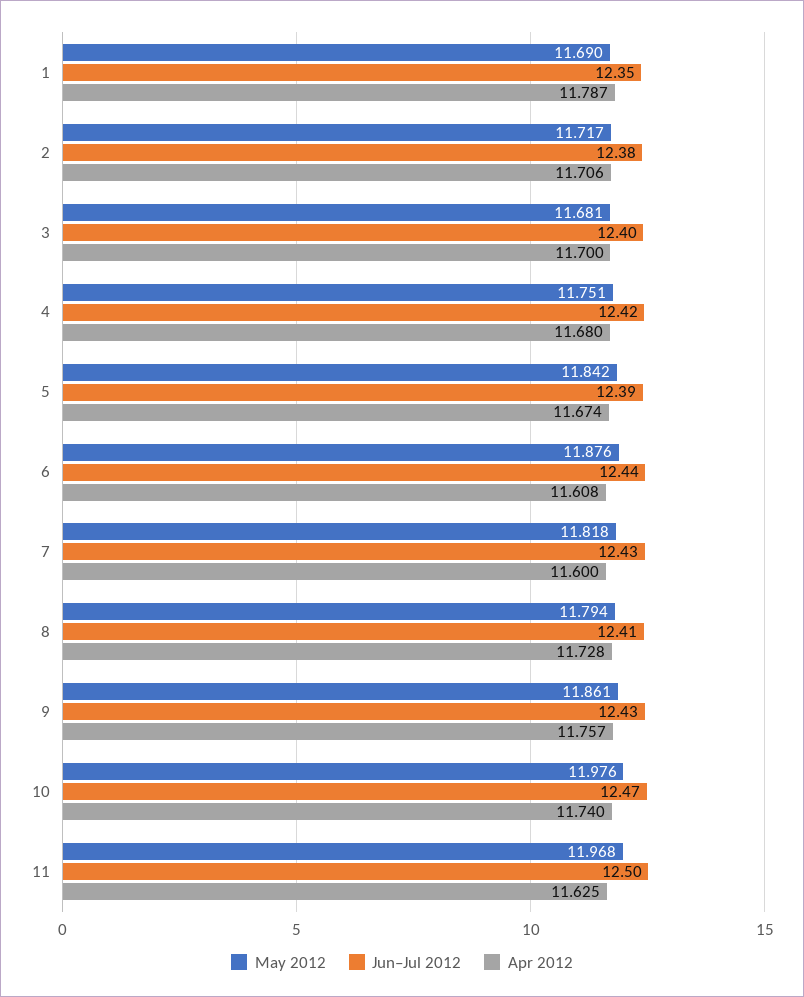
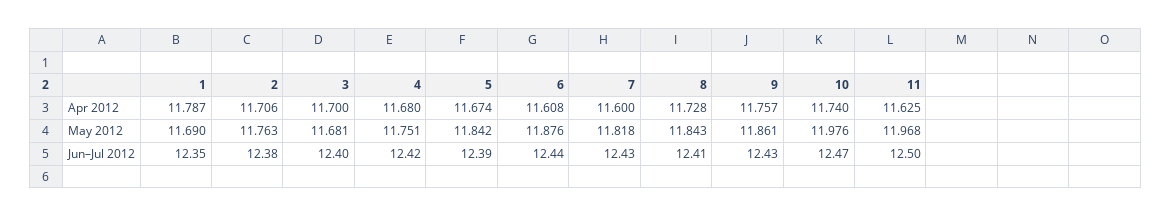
May 2012, 2: 11.717 -> 11.763
May 2012, 8: 11.794 -> 11.843

